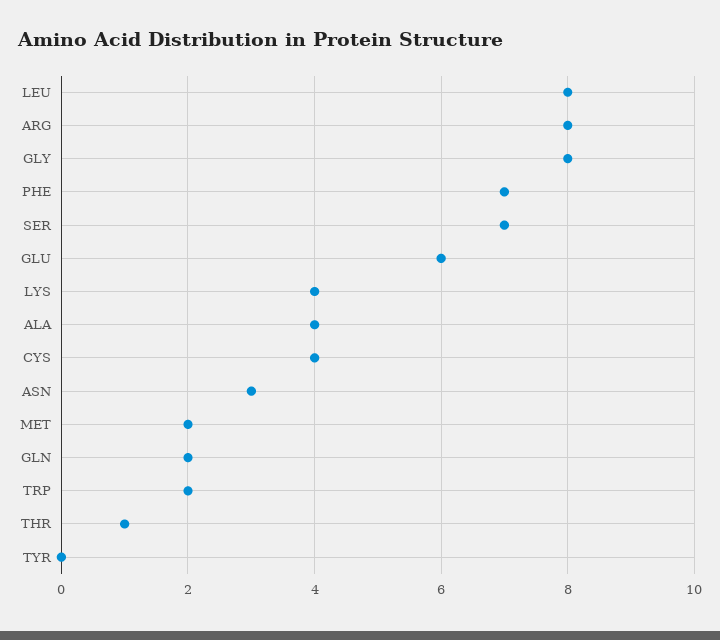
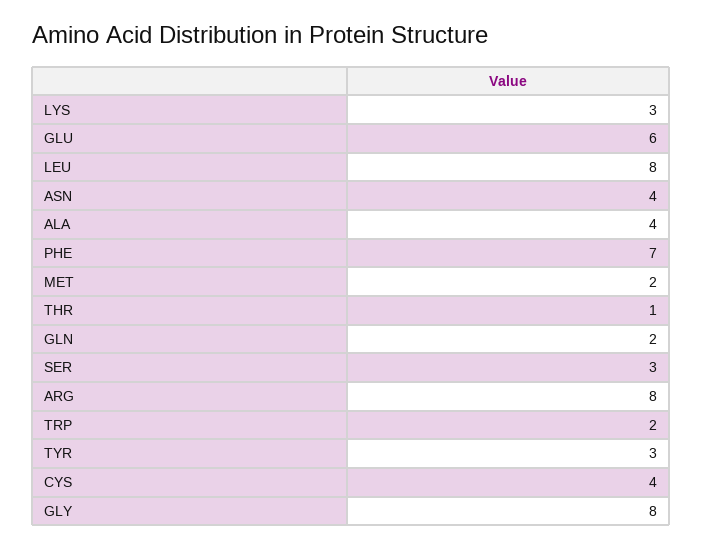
SER: 7 -> 3
LYS: 4 -> 3
ASN: 3 -> 4
TYR: 0 -> 3

